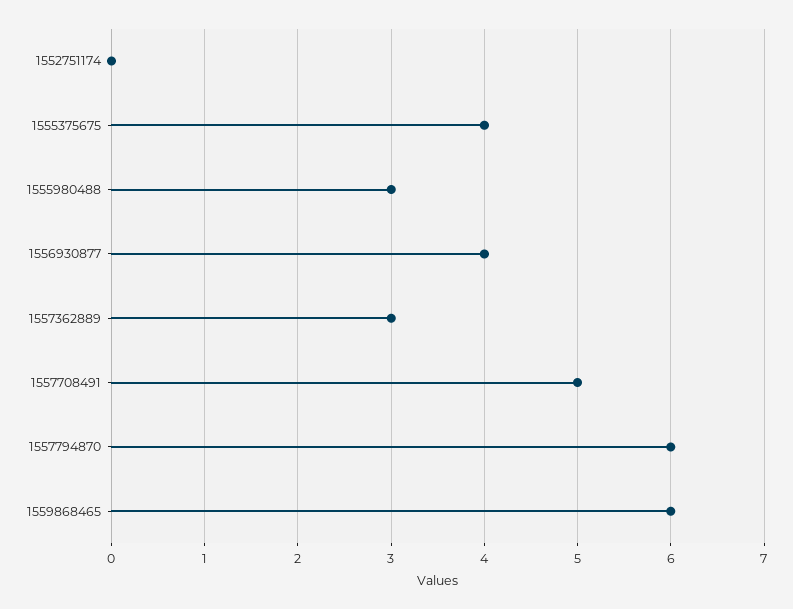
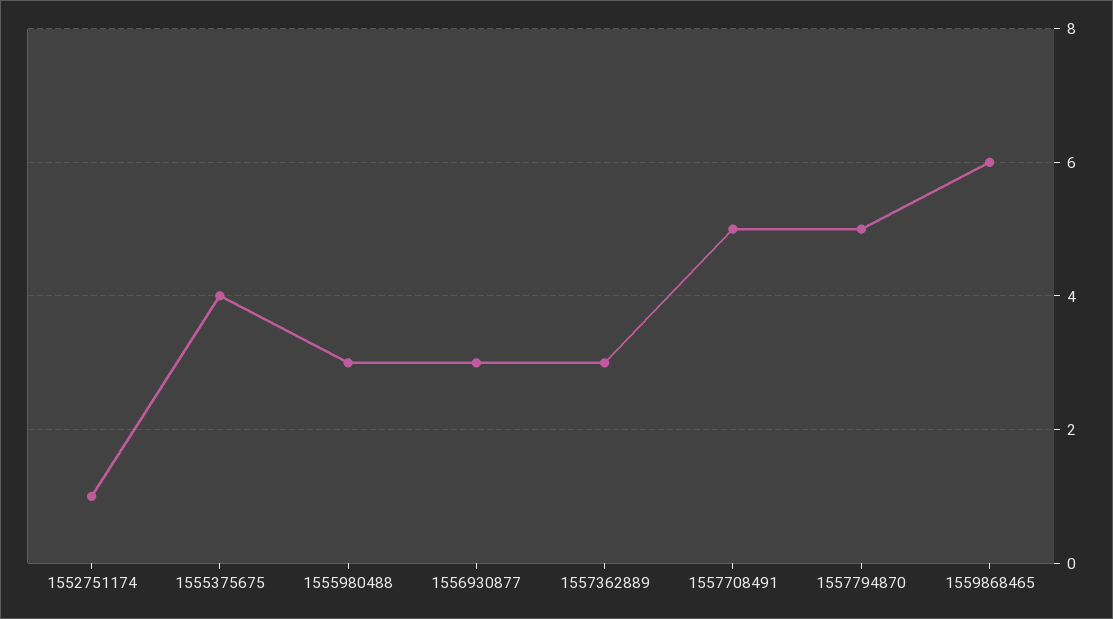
1552751174: 0 -> 1
1556930877: 4 -> 3
1557794870: 6 -> 5

